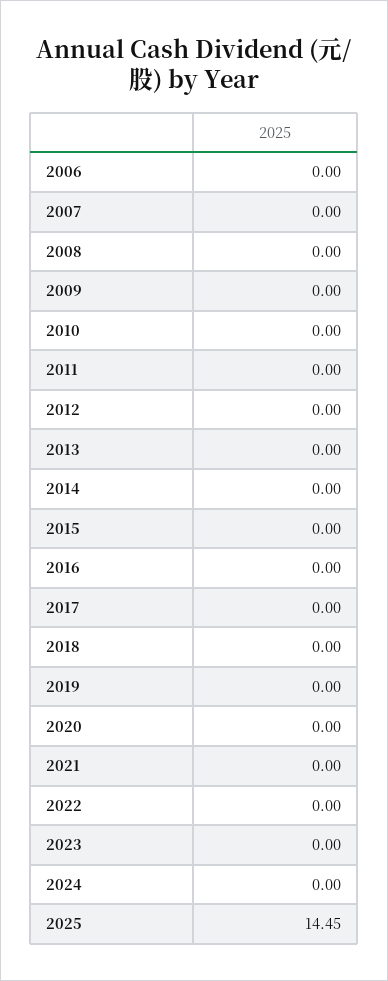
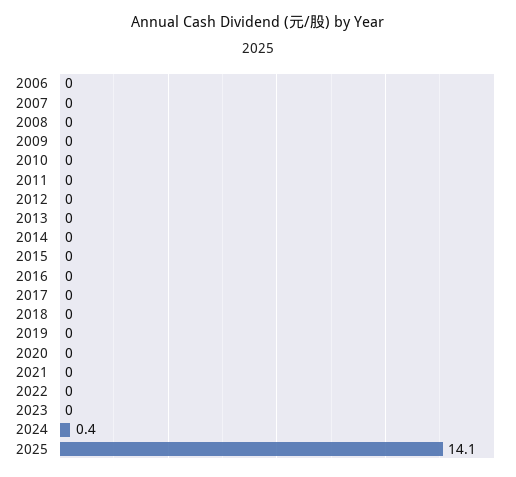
2024: 0 -> 0.4
2025: 14.45 -> 14.1

